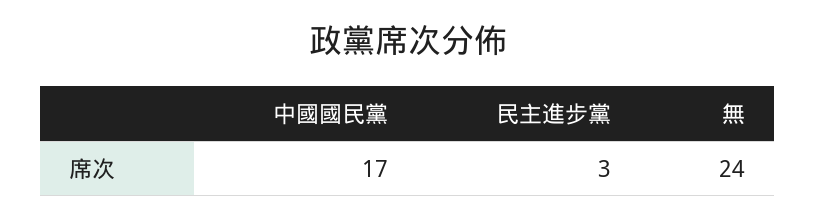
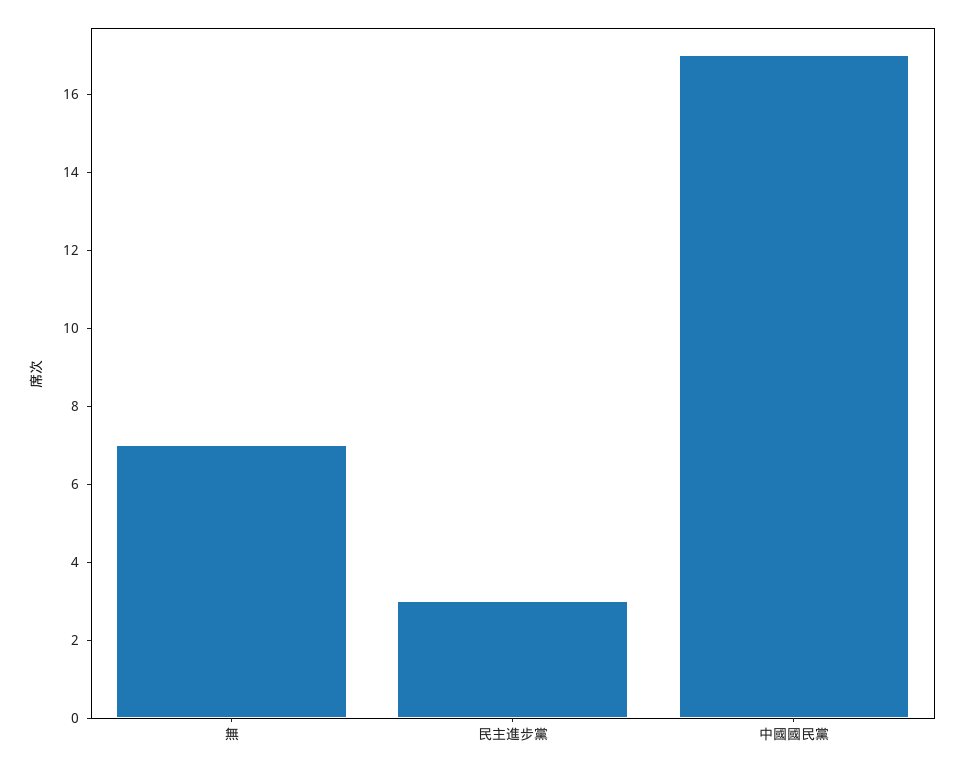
無: 24 -> 7

